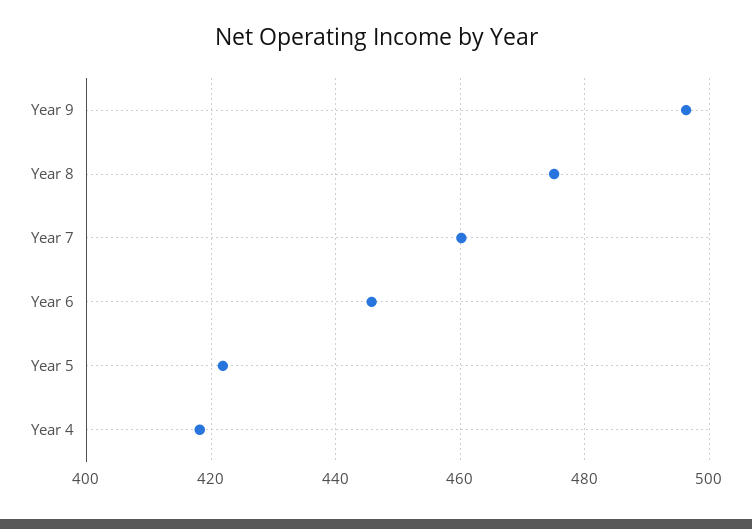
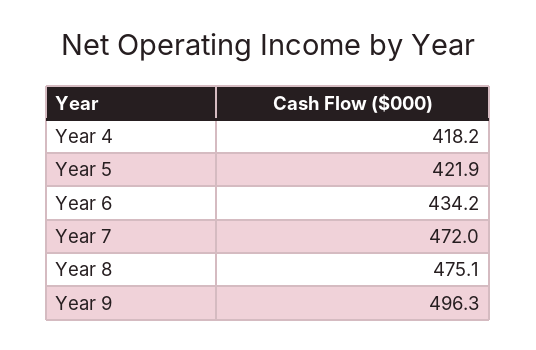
Year 7: 460 -> 472
Year 6: 446 -> 434.2

